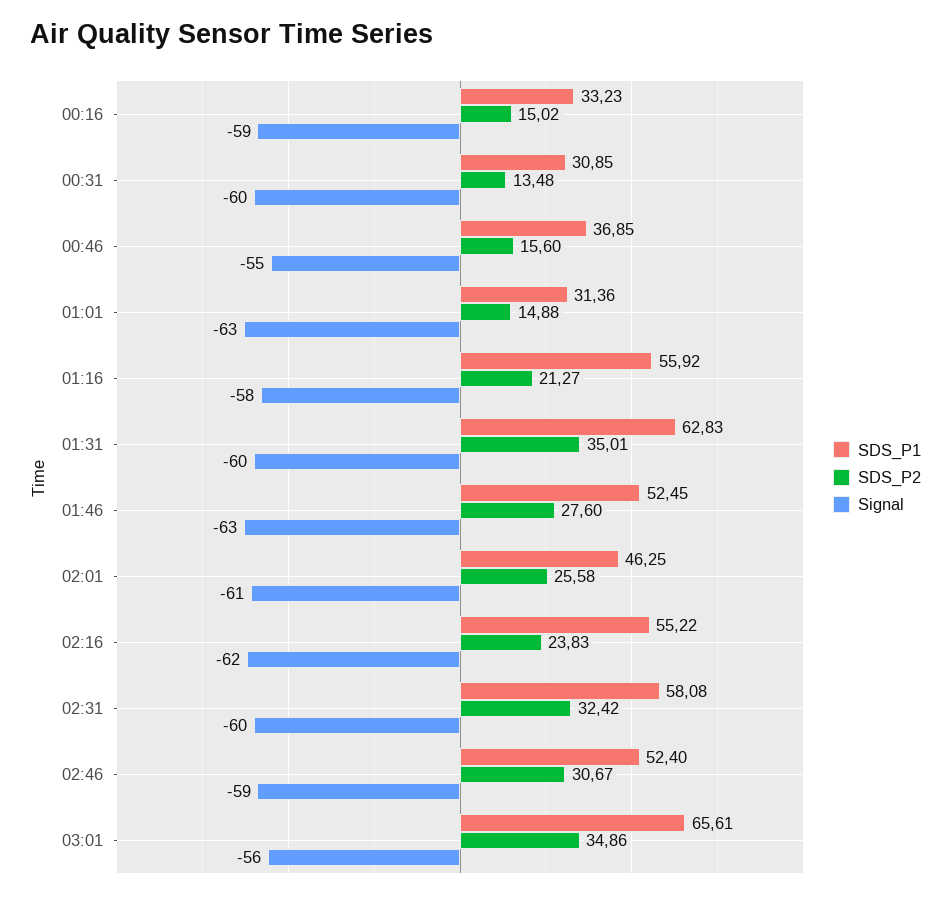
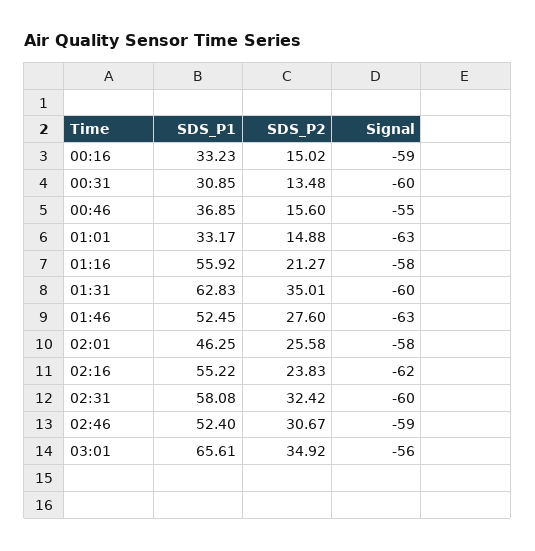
SDS_P1, 01:01: 31.36 -> 33.17
Signal, 02:01: -61 -> -58
SDS_P2, 03:01: 34.86 -> 34.92

